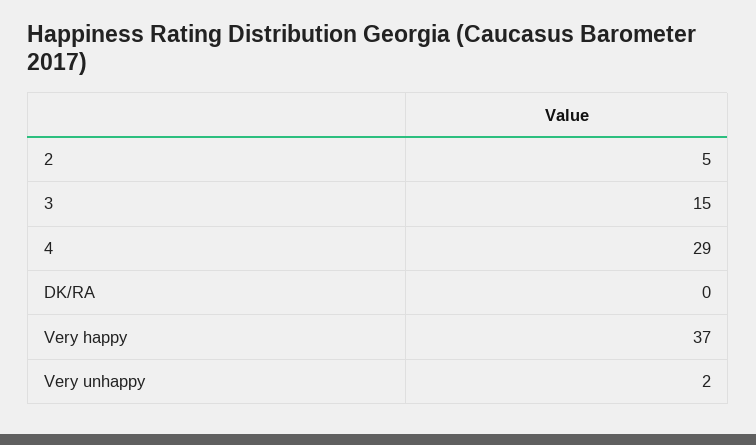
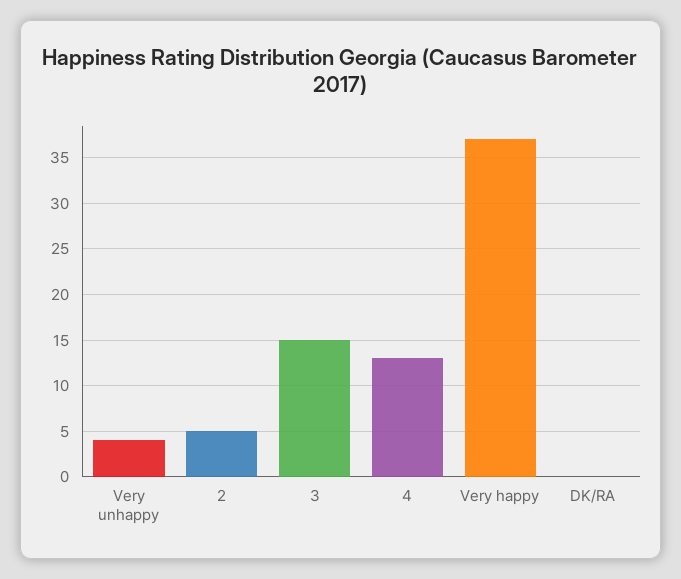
4: 29 -> 13
Very unhappy: 2 -> 4

